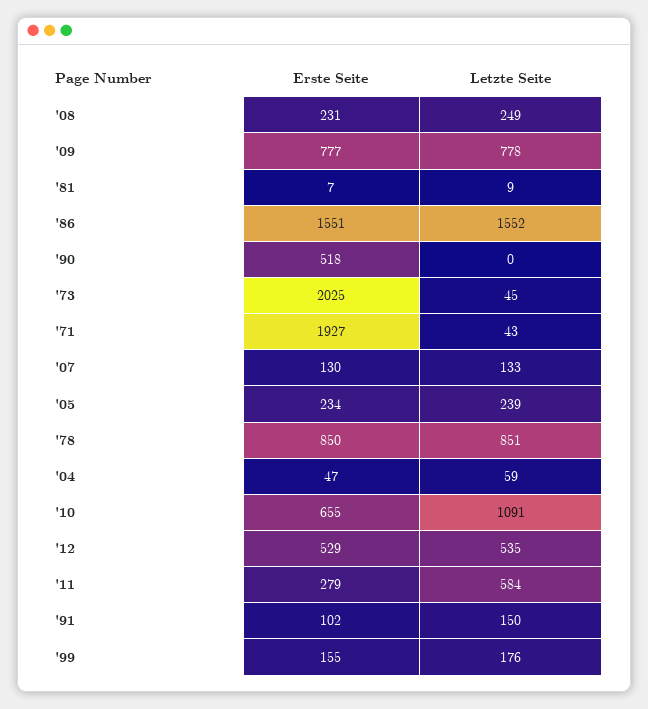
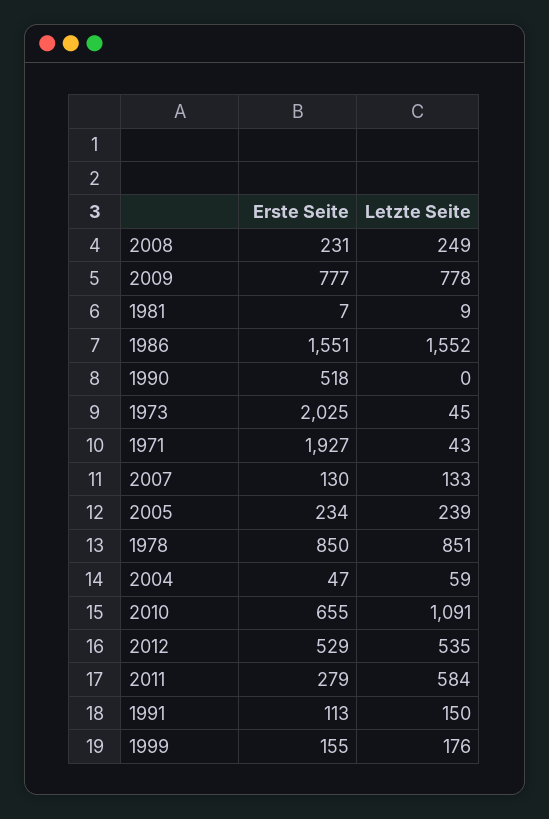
Erste Seite, '91: 102 -> 113

